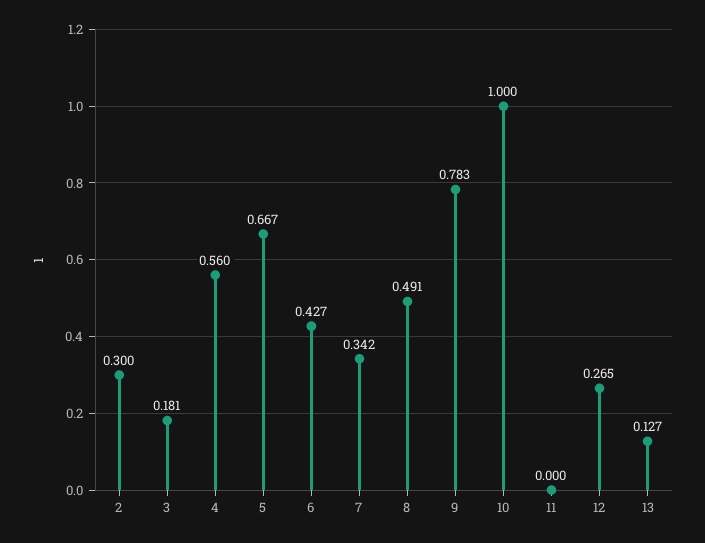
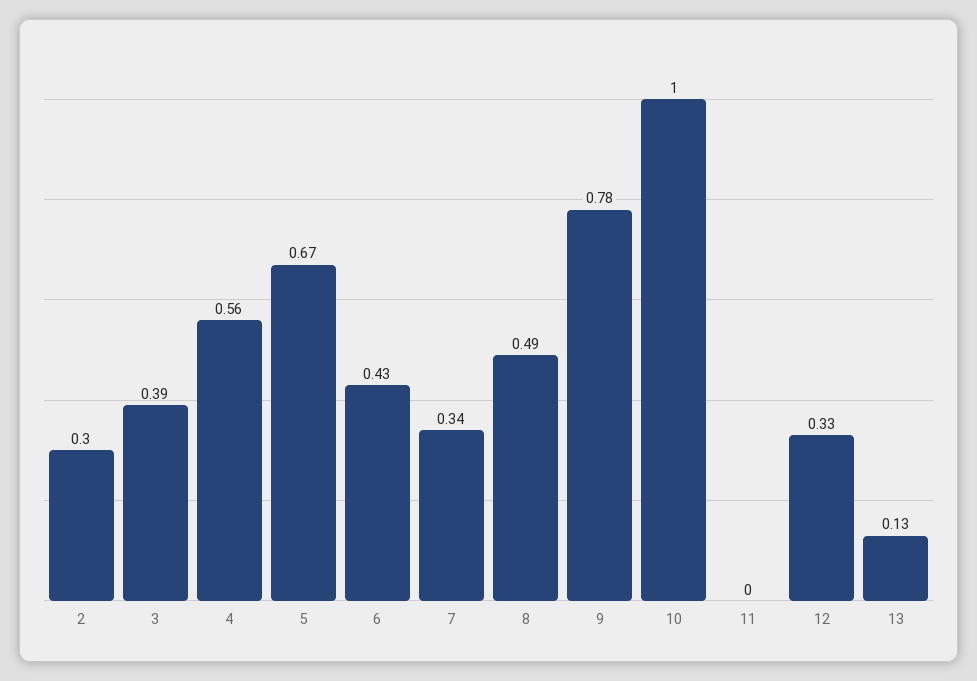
3: 0.181 -> 0.39
12: 0.265 -> 0.33

